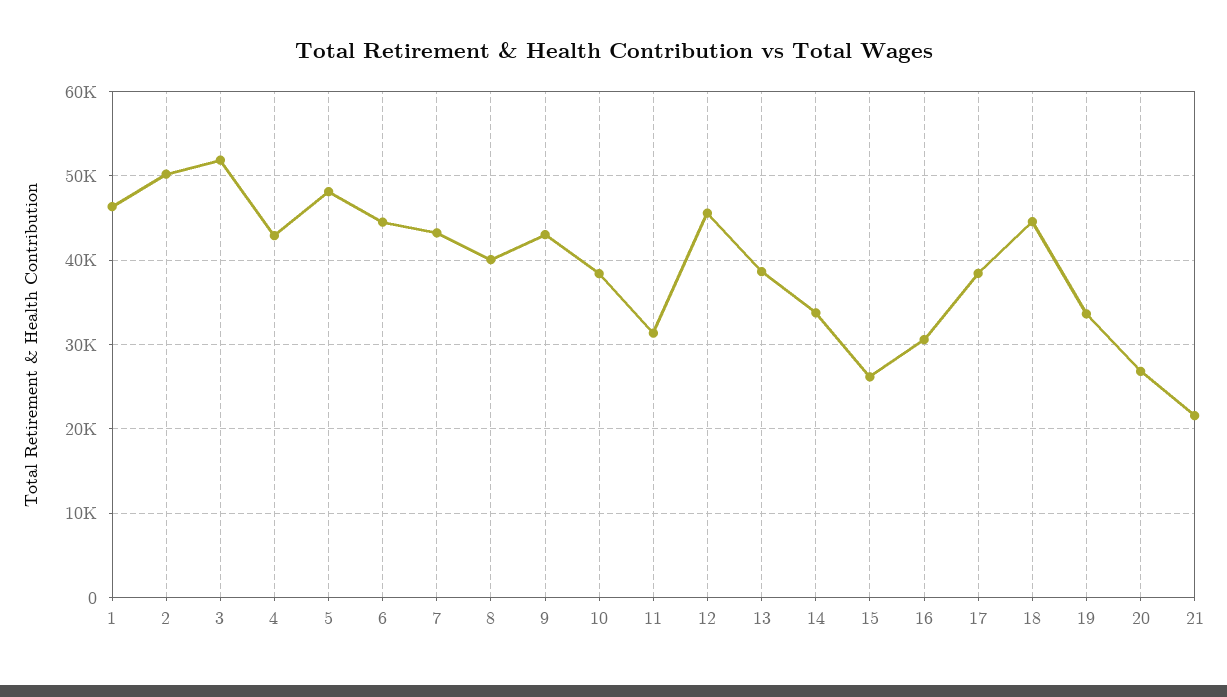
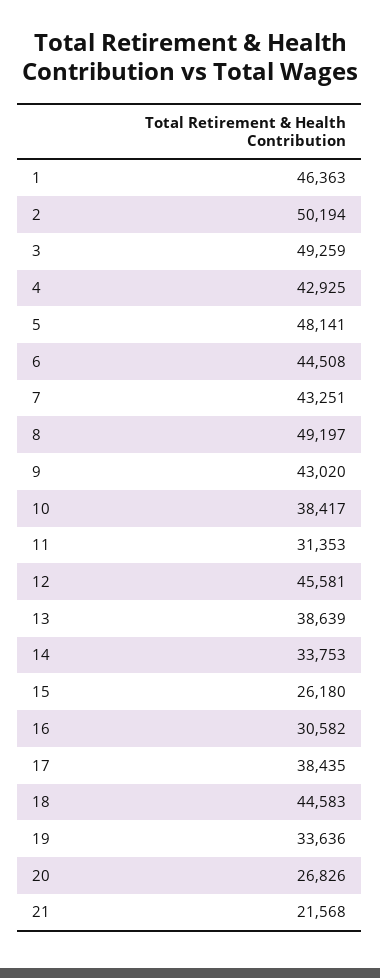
3: 52000 -> 49259
8: 40000 -> 49197

